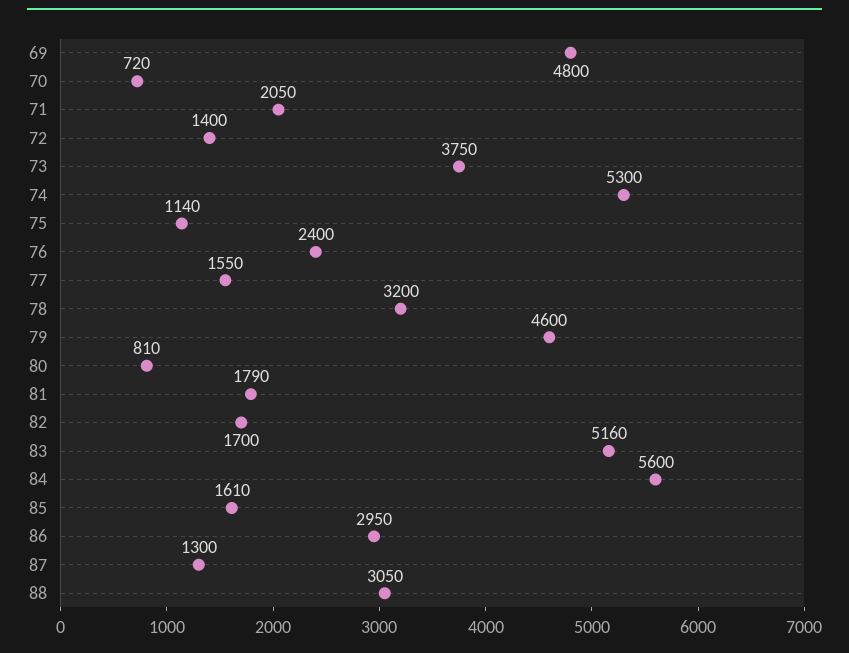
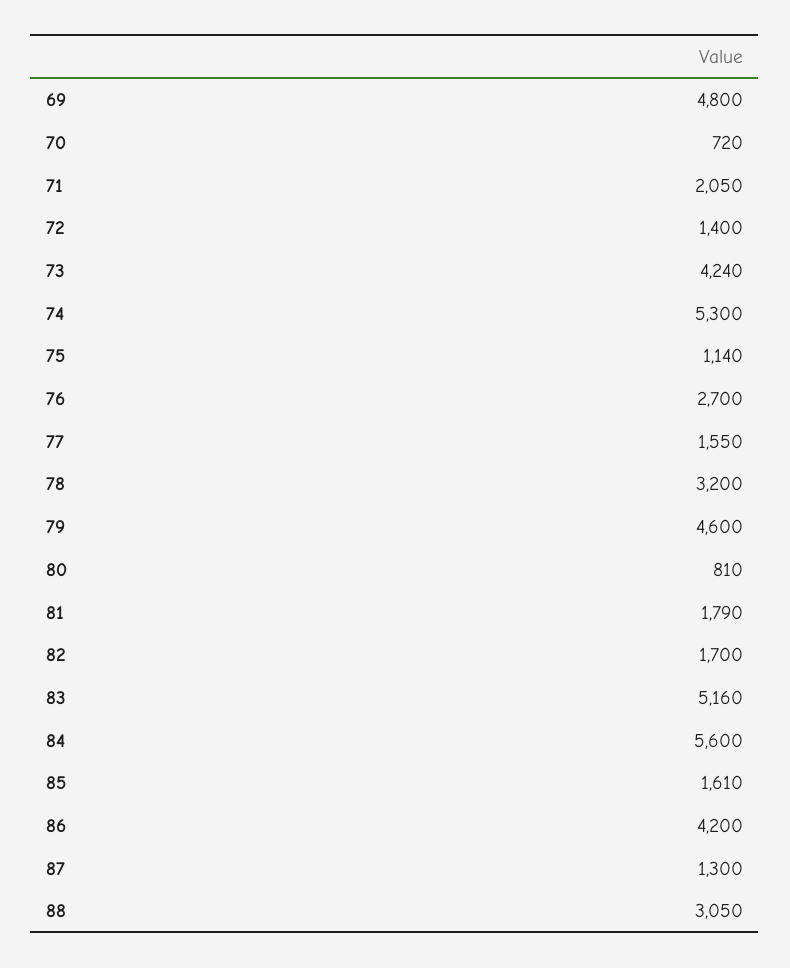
73: 3750 -> 4240
76: 2400 -> 2700
86: 2950 -> 4200

